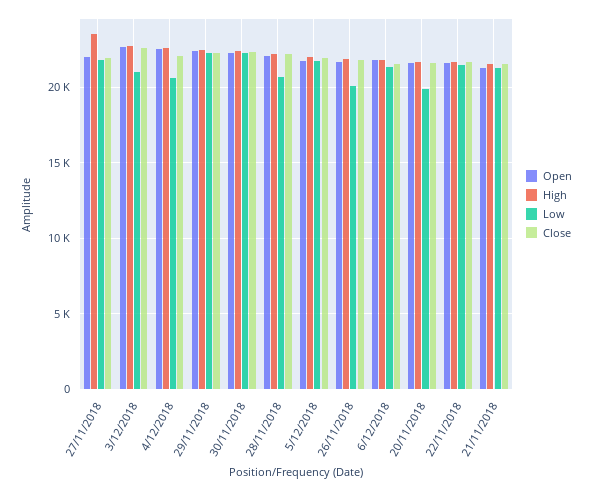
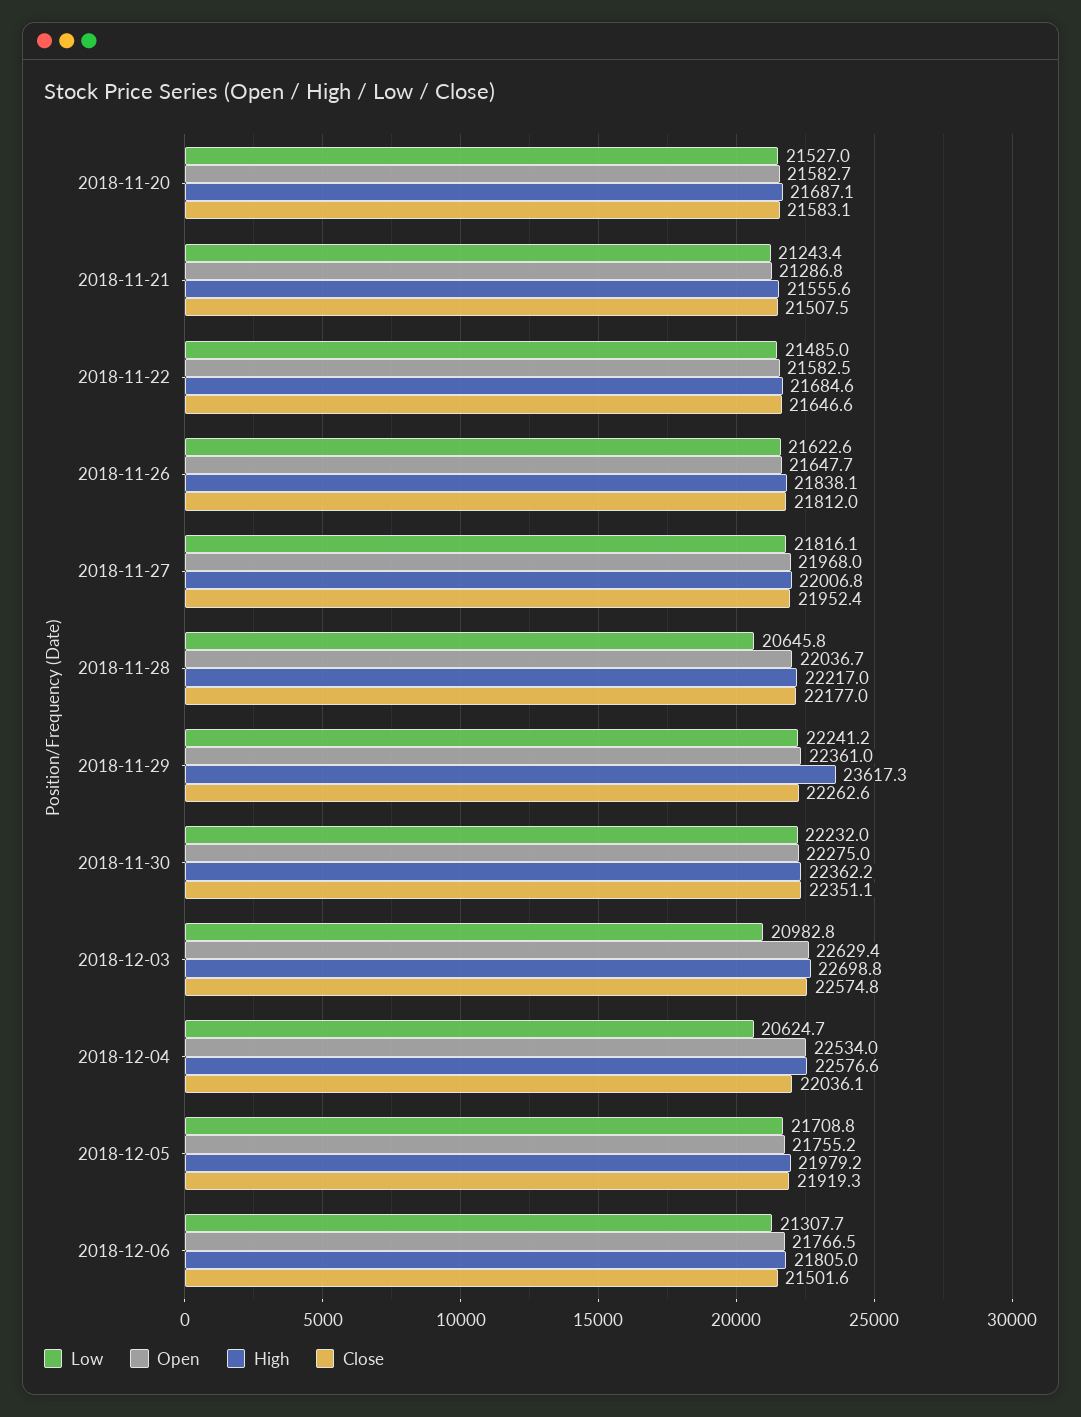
High, 27/11/2018: 23500 -> 22006.8
High, 29/11/2018: 22500 -> 23617.3
Low, 26/11/2018: 20000 -> 21622.6
Low, 20/11/2018: 20000 -> 21527

